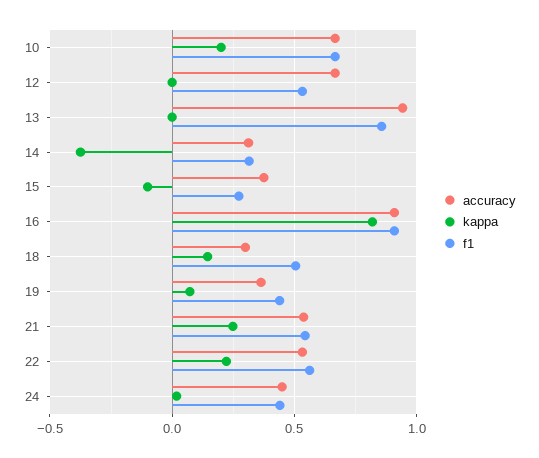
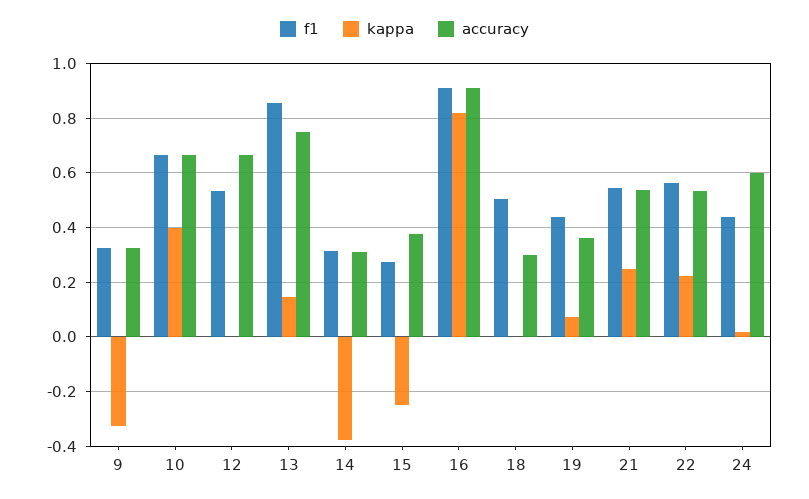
kappa, 10: 0.2 -> 0.4
accuracy, 13: 0.95 -> 0.75
kappa, 13: 0 -> 0.15
kappa, 15: -0.1 -> -0.25
kappa, 18: 0.15 -> 0
accuracy, 24: 0.45 -> 0.6
f1, 9: none -> 0.325
kappa, 9: none -> -0.325
accuracy, 9: none -> 0.325

